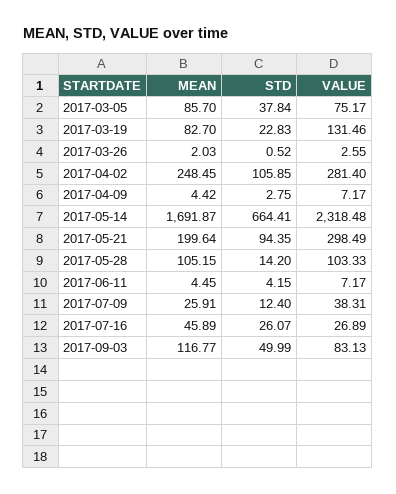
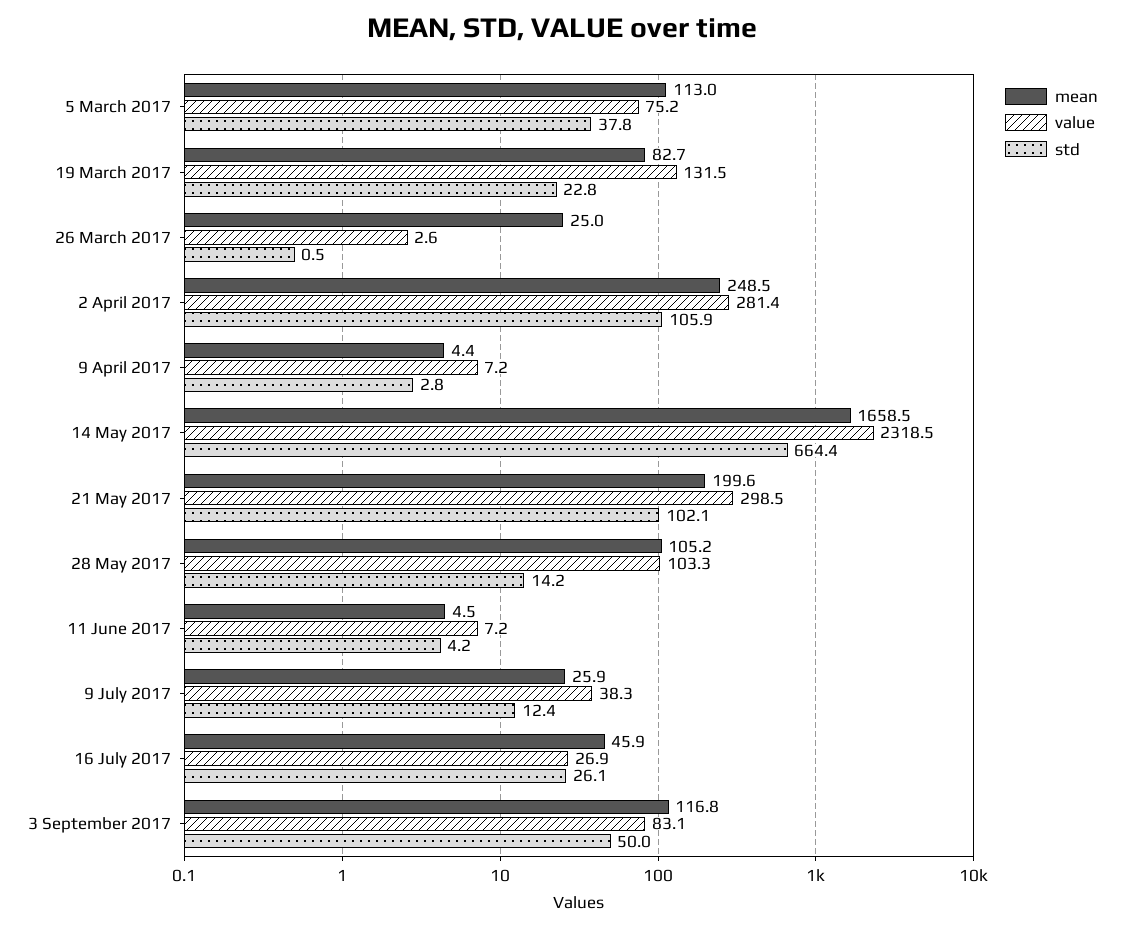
MEAN, 2017-03-05: 85.7 -> 113
MEAN, 2017-03-26: 2.03 -> 25
MEAN, 2017-05-14: 1691.87 -> 1658.5
STD, 2017-05-21: 94.35 -> 102.1

